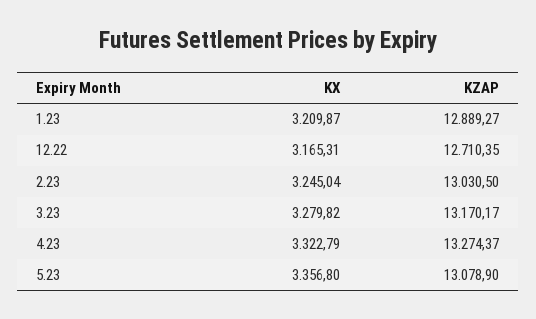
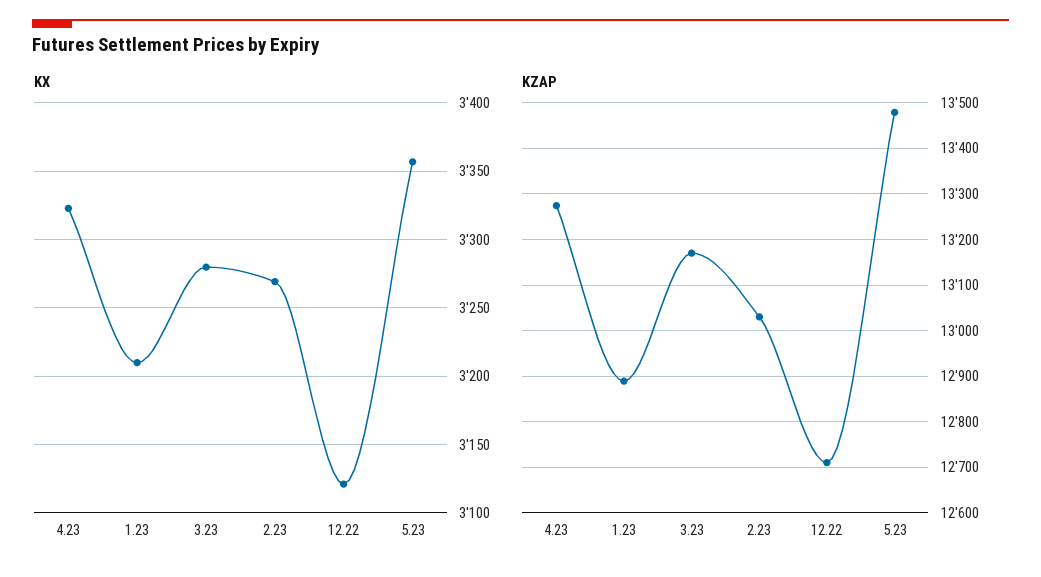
KX, 12.22: 3165.31 -> 3120
KX, 2.23: 3245.04 -> 3270
KZAP, 5.23: 13078.9 -> 13480

